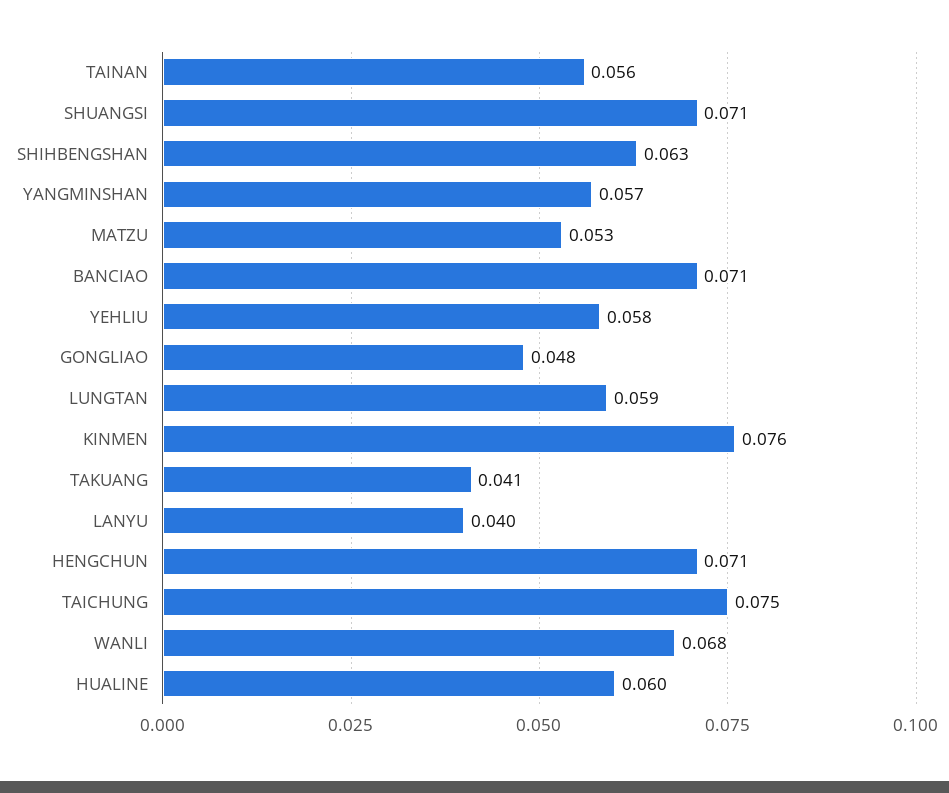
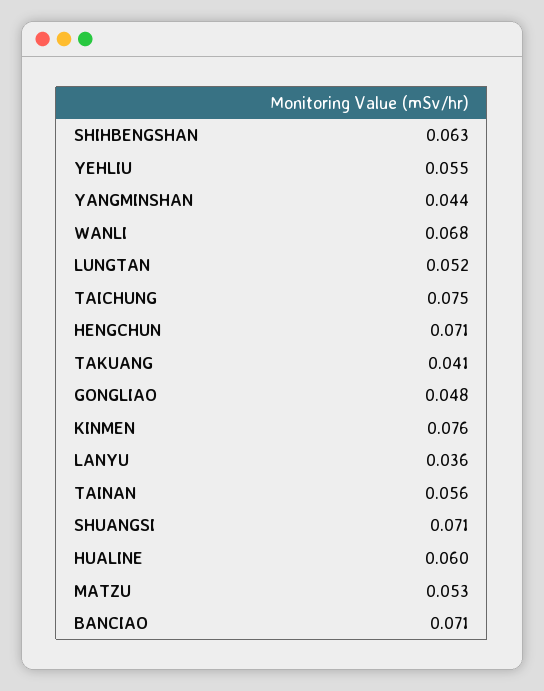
YANGMINSHAN: 0.057 -> 0.044
YEHLIU: 0.058 -> 0.055
LUNGTAN: 0.059 -> 0.052
LANYU: 0.04 -> 0.036

